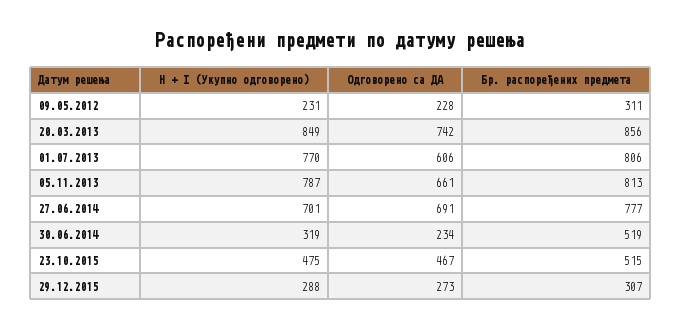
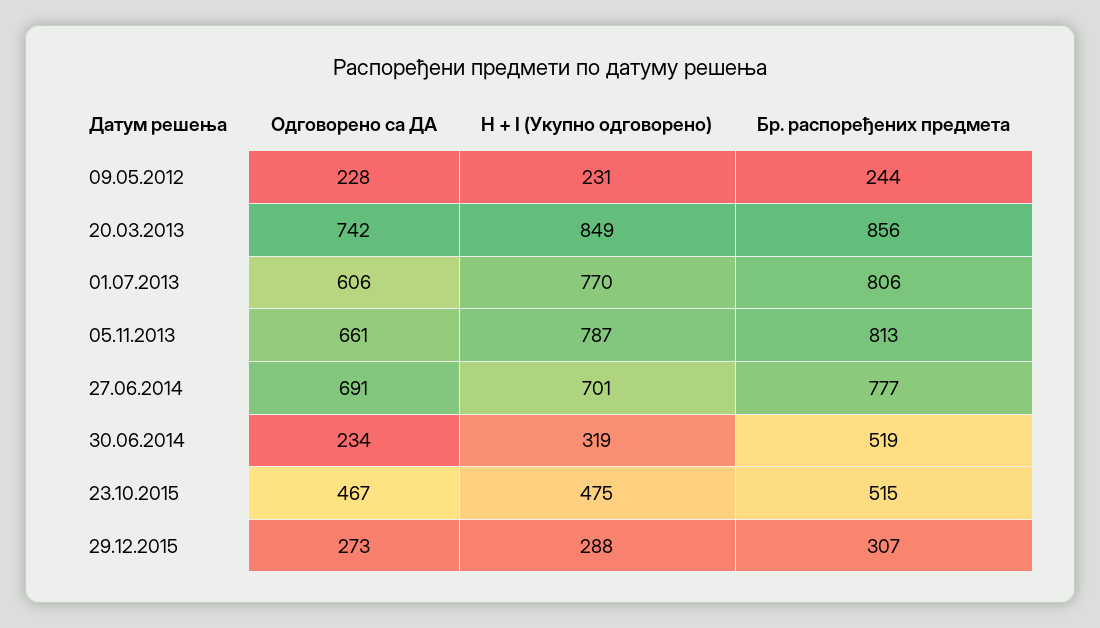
Бр. распоређених предмета, 09.05.2012: 311 -> 244

